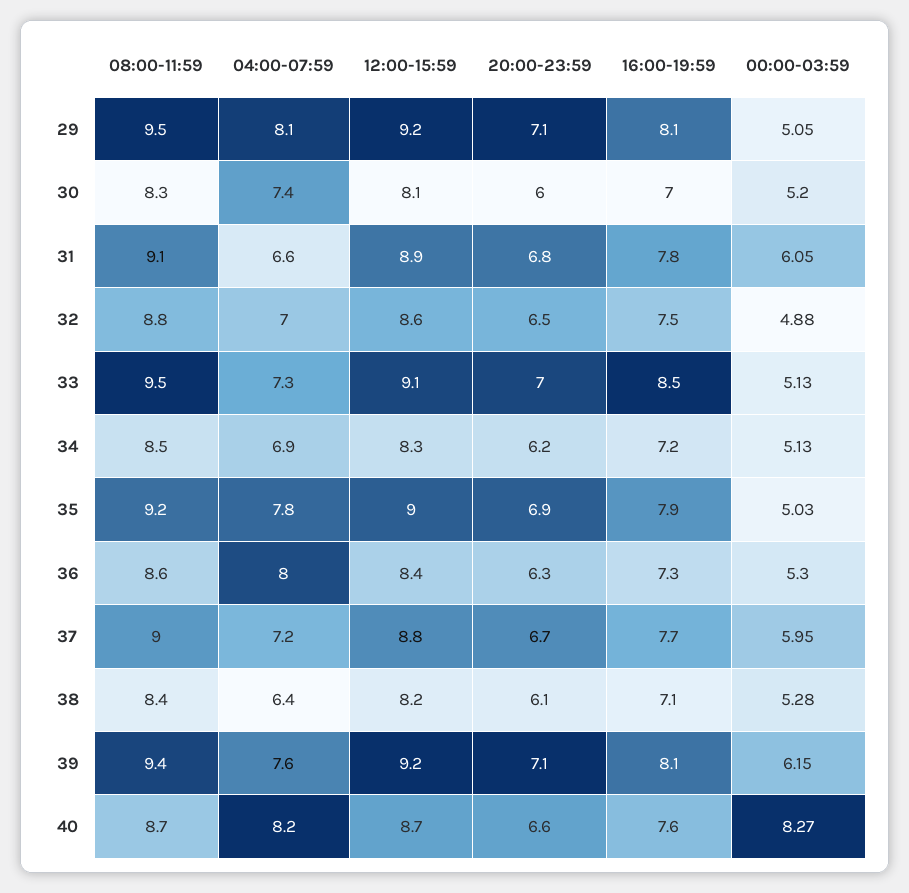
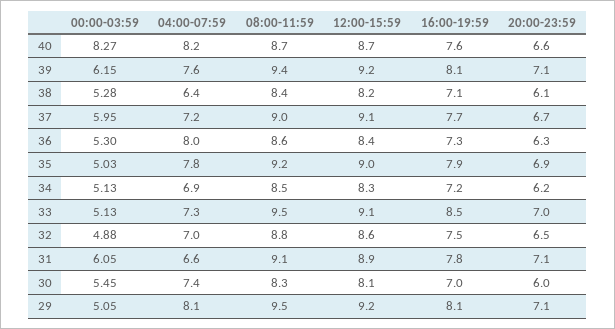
00:00-03:59, 30: 5.2 -> 5.45
20:00-23:59, 31: 6.8 -> 7.1
12:00-15:59, 37: 8.8 -> 9.1

